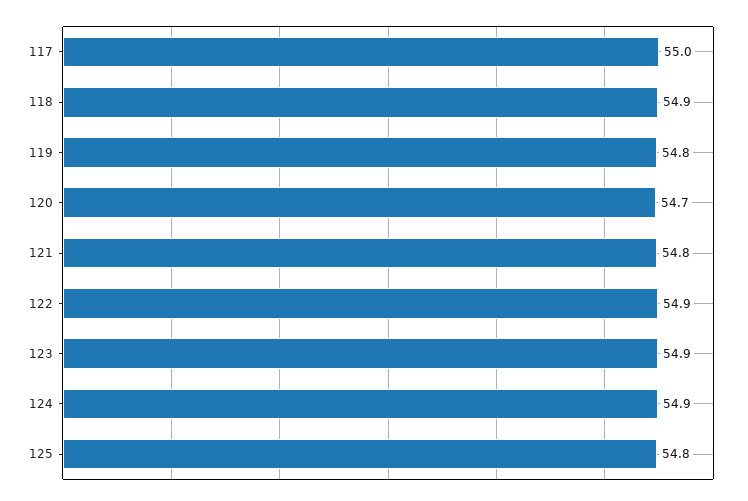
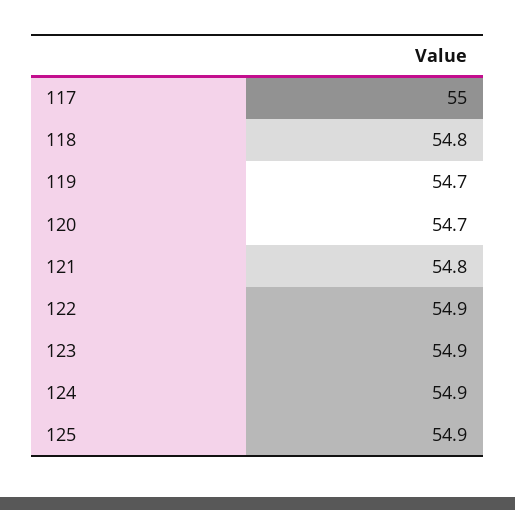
118: 54.9 -> 54.8
119: 54.8 -> 54.7
125: 54.8 -> 54.9

